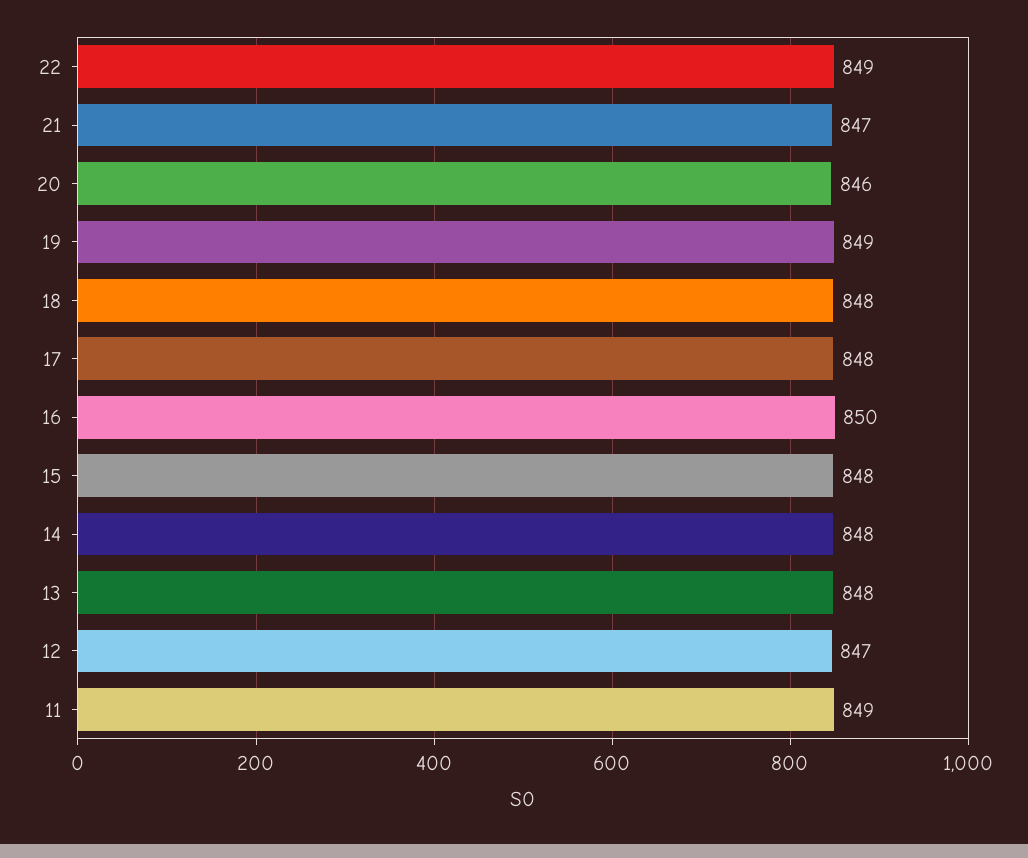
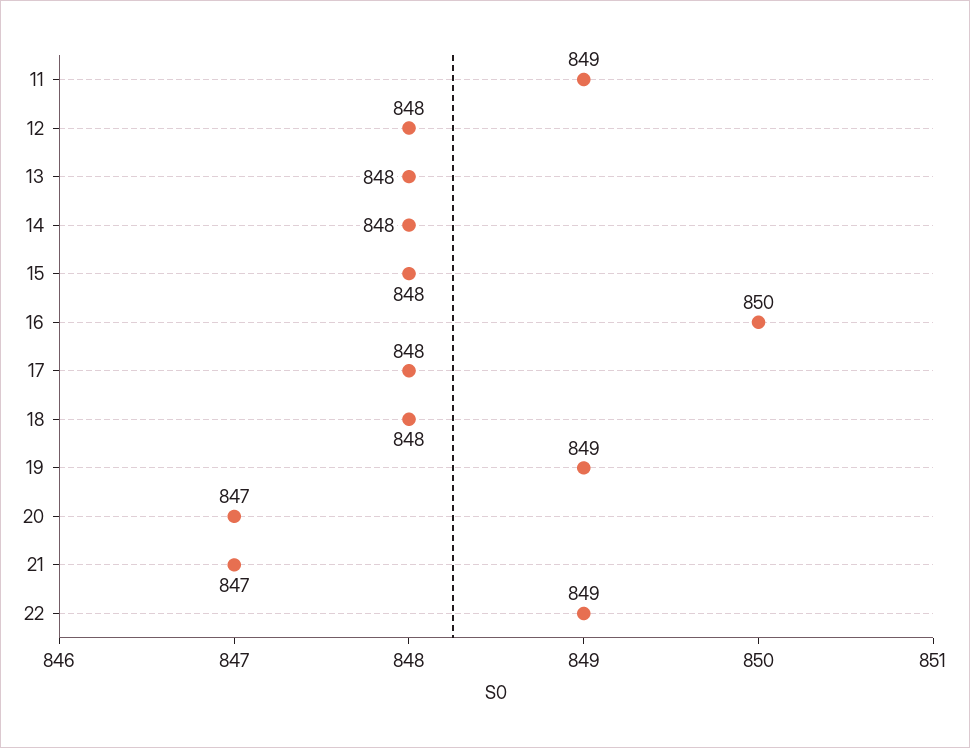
20: 846 -> 847
12: 847 -> 848

